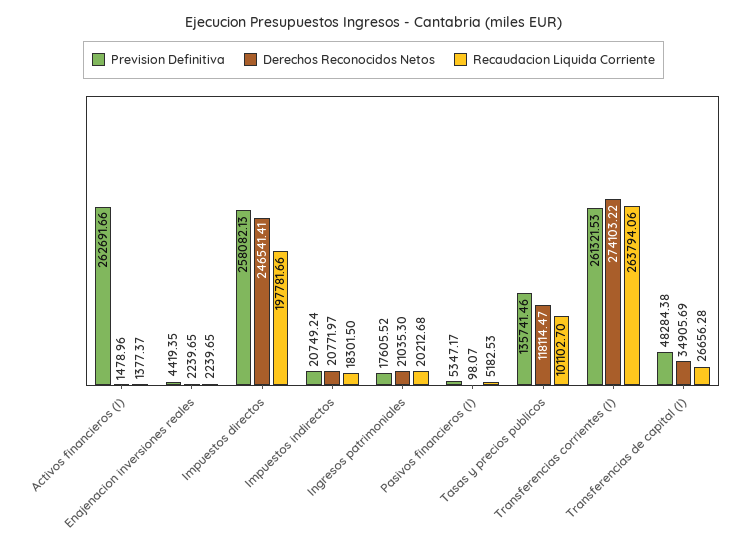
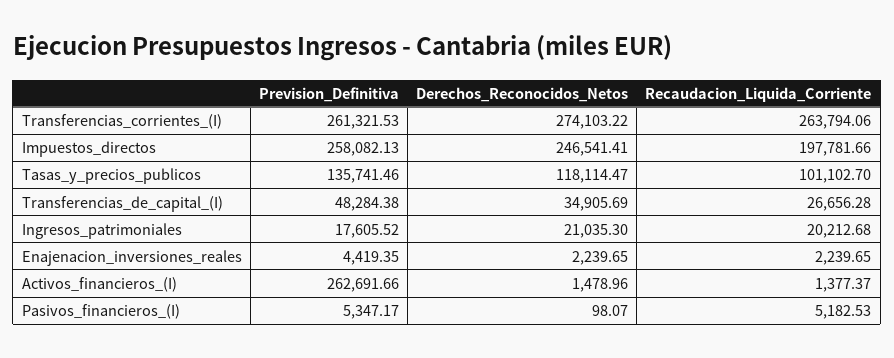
Prevision Definitiva, Impuestos indirectos: 20749.24 -> none
Derechos Reconocidos Netos, Impuestos indirectos: 20771.97 -> none
Recaudacion Liquida Corriente, Impuestos indirectos: 18301.5 -> none

